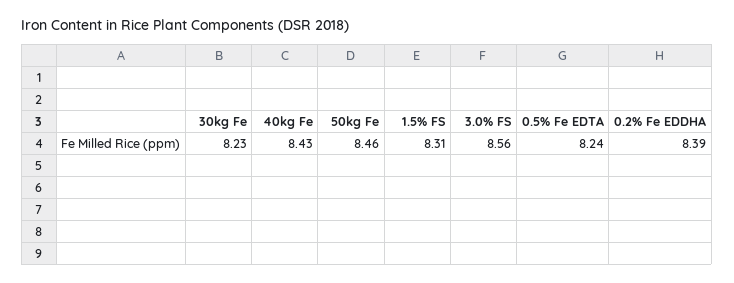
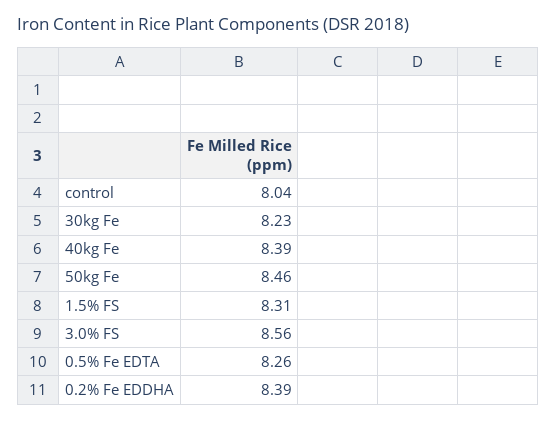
40kg Fe: 8.43 -> 8.39
0.5% Fe EDTA: 8.24 -> 8.26
control: none -> 8.04

